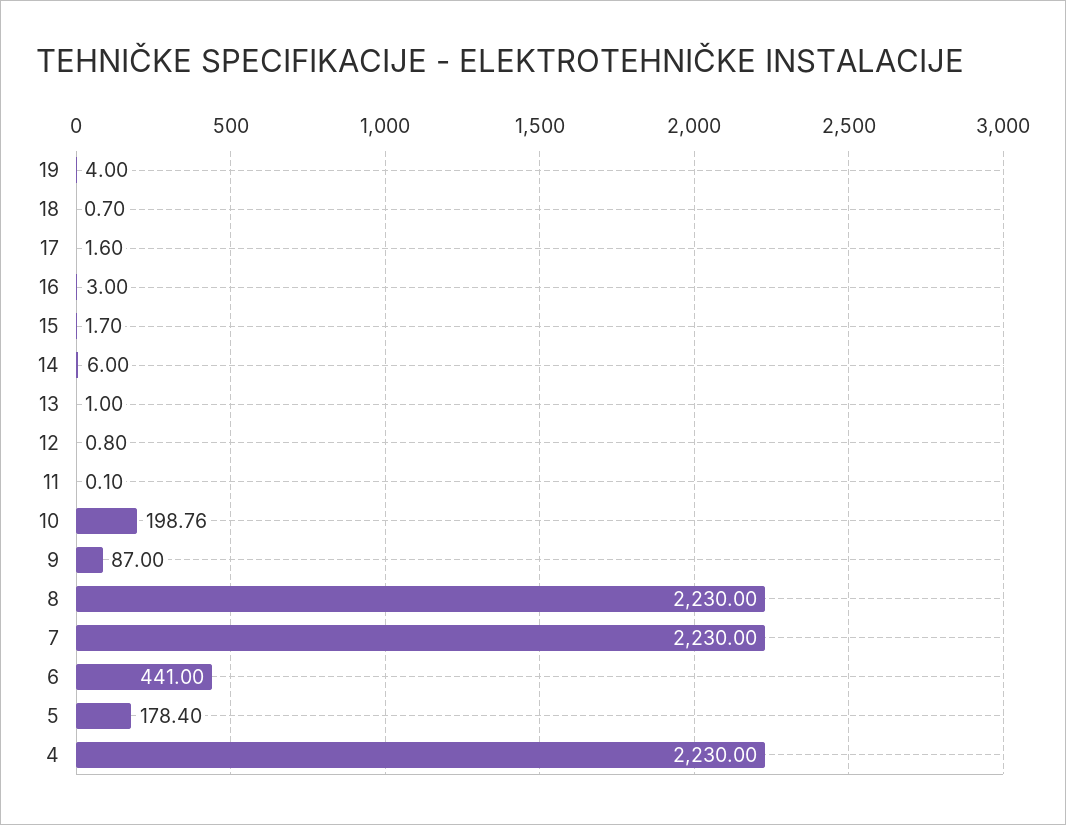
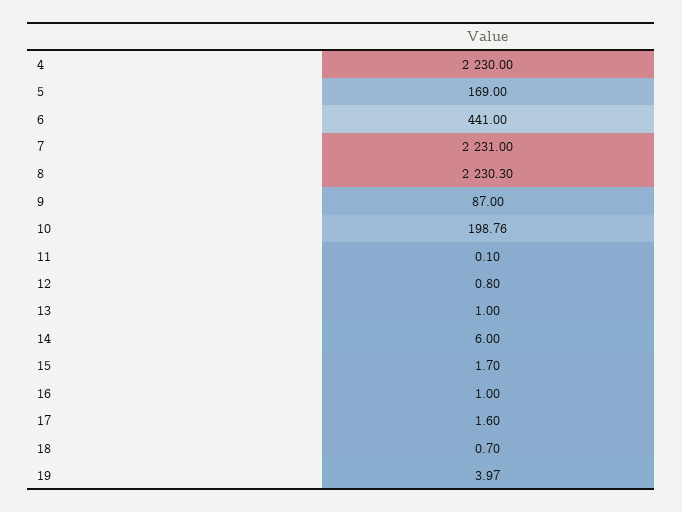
19: 4 -> 3.97
16: 3 -> 1
8: 2230 -> 2230.3
7: 2230 -> 2231
5: 178.4 -> 169

